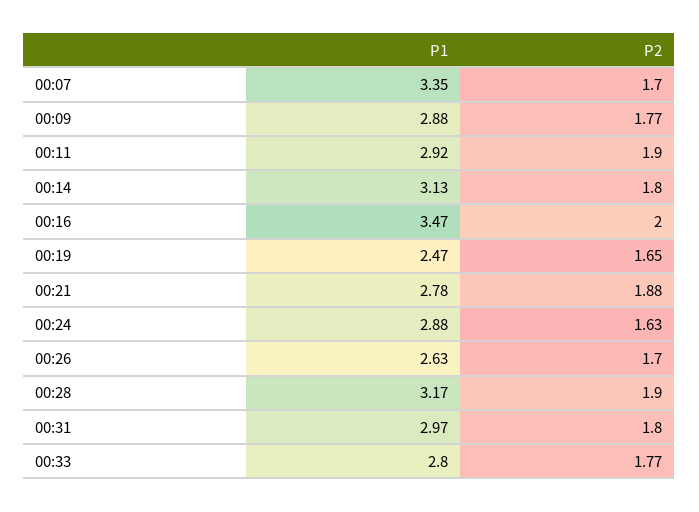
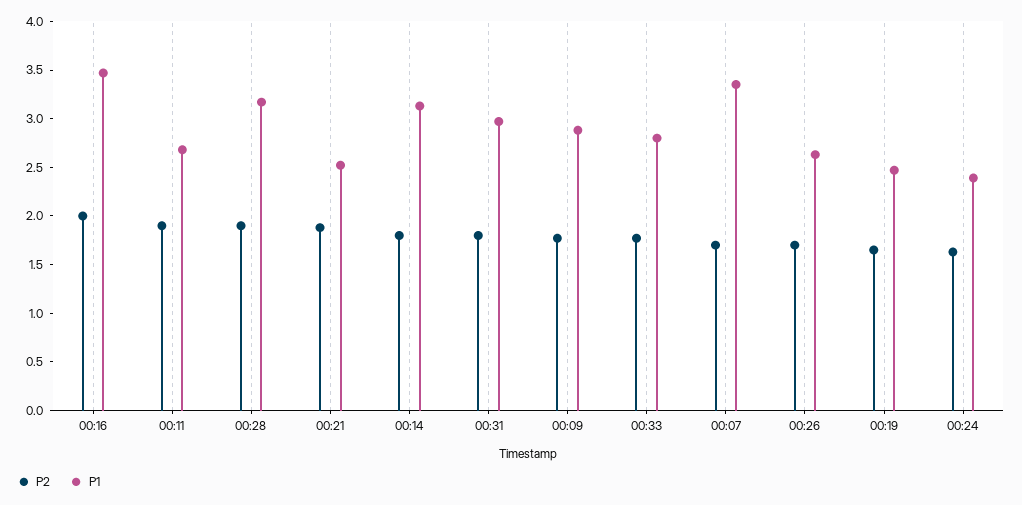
P1, 00:11: 2.92 -> 2.7
P1, 00:21: 2.78 -> 2.5
P1, 00:24: 2.88 -> 2.4

